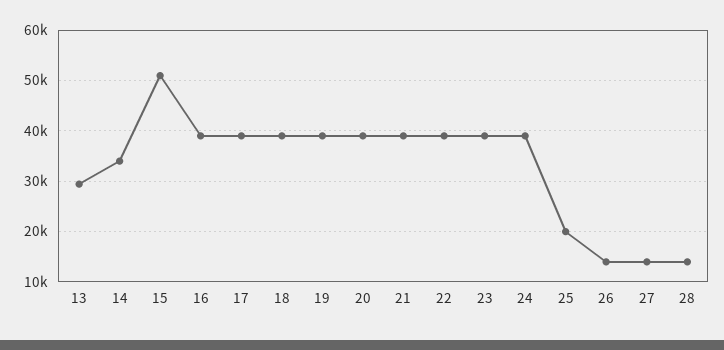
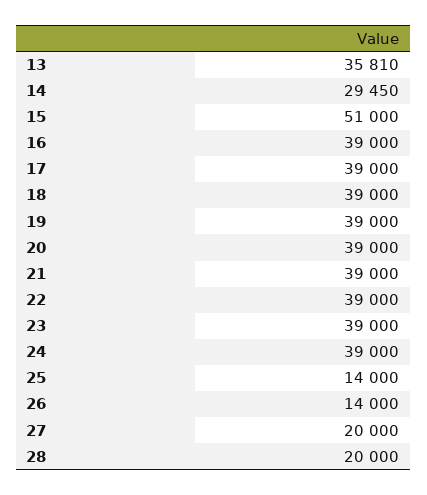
13: 30000 -> 35810
14: 34000 -> 29450
25: 20000 -> 14000
27: 14000 -> 20000
28: 14000 -> 20000

